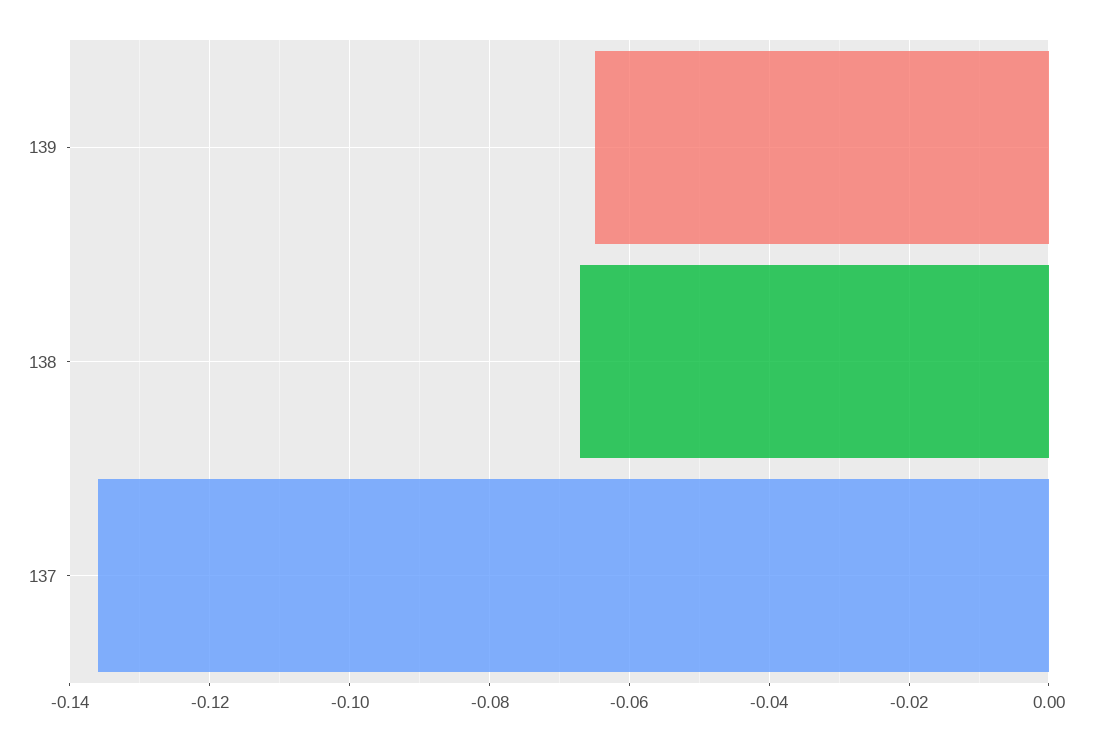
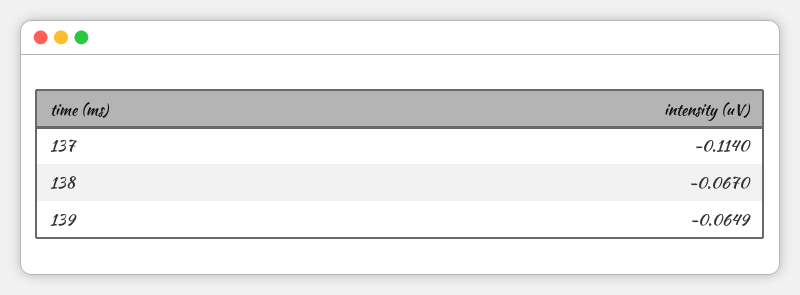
137: -0.136 -> -0.114

